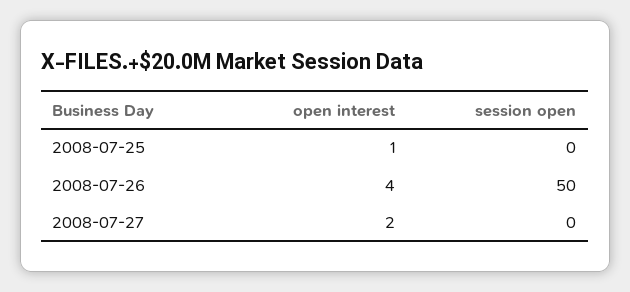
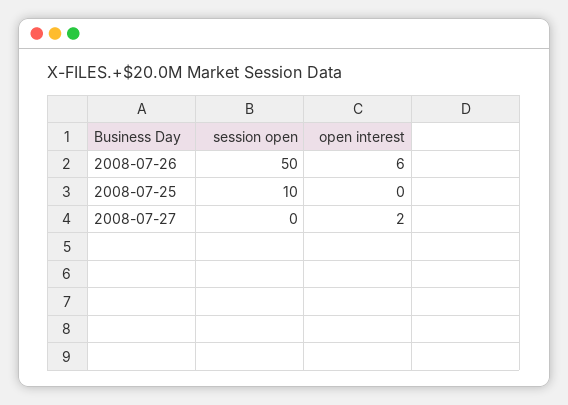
open interest, 2008-07-25: 1 -> 0
session open, 2008-07-25: 0 -> 10
open interest, 2008-07-26: 4 -> 6

